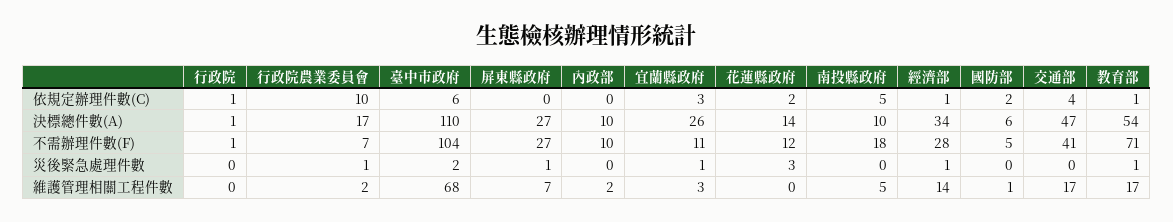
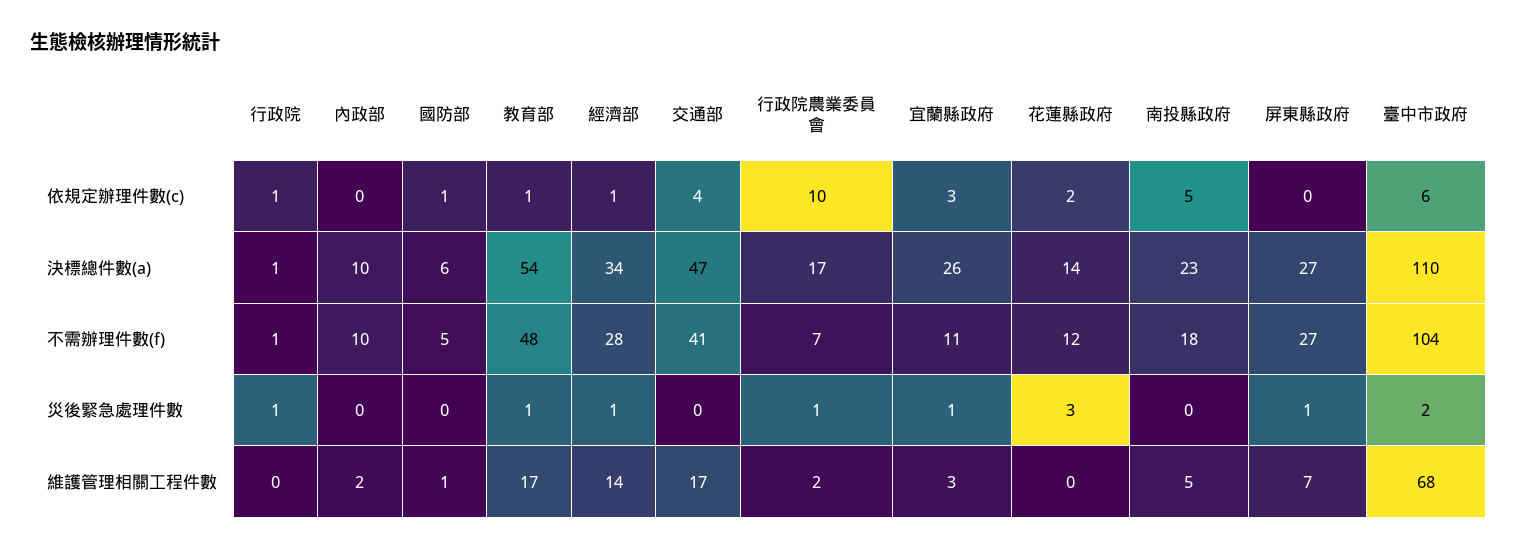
國防部, 依規定辦理件數(C): 2 -> 1
南投縣政府, 決標總件數(A): 10 -> 23
教育部, 不需辦理件數(F): 71 -> 48
行政院, 災後緊急處理件數: 0 -> 1

